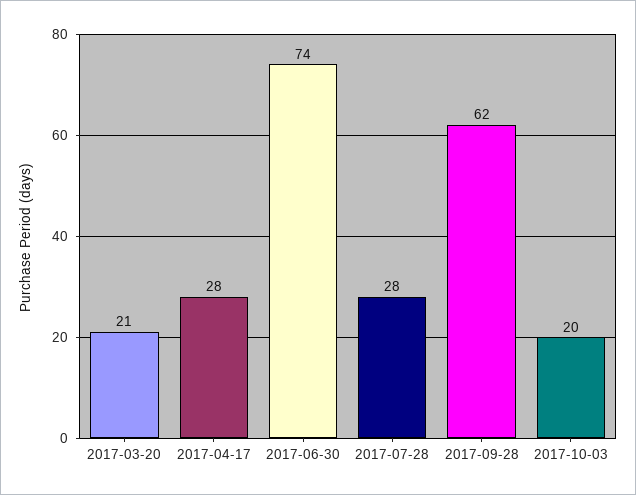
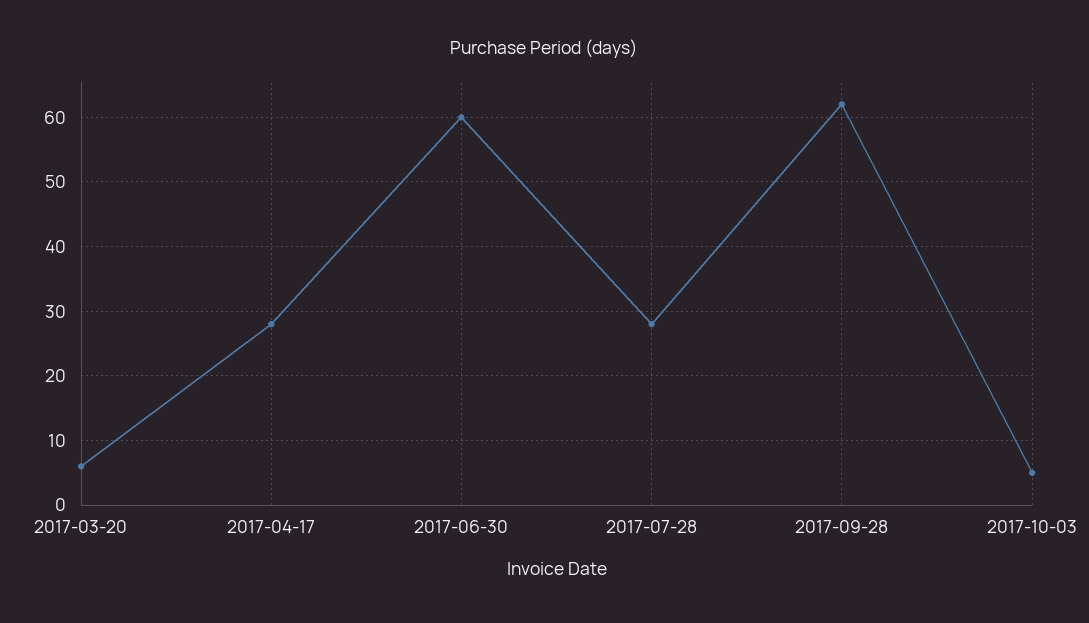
2017-03-20: 21 -> 6
2017-06-30: 74 -> 60
2017-10-03: 20 -> 5

